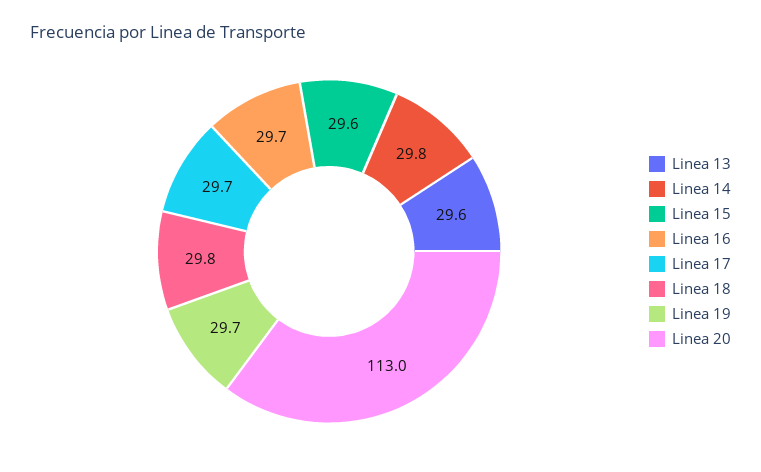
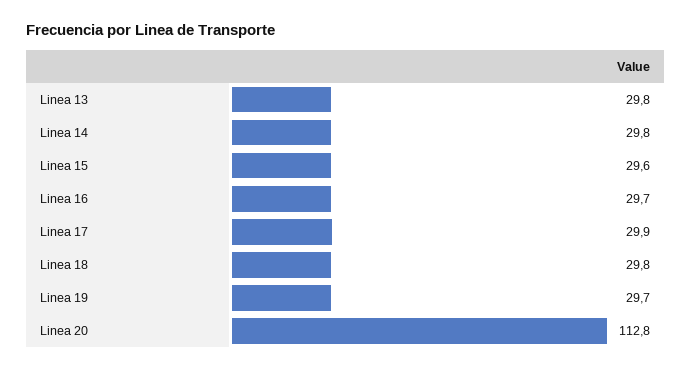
Linea 13: 29.6 -> 29.8
Linea 17: 29.7 -> 29.9
Linea 20: 113 -> 112.8

